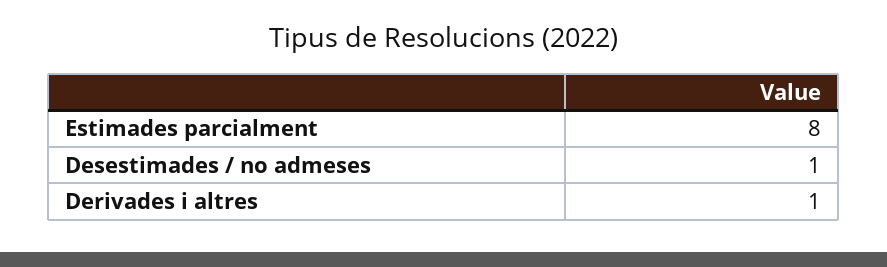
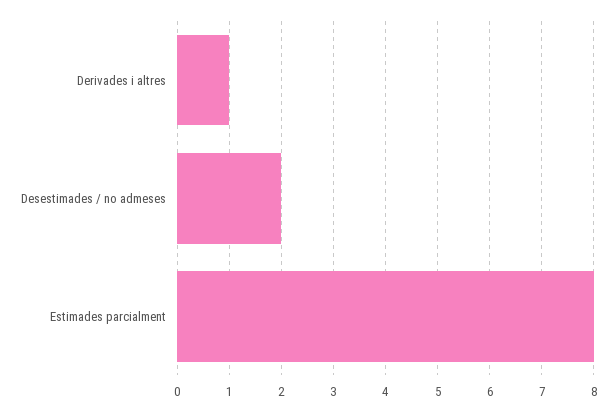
Desestimades / no admeses: 1 -> 2

